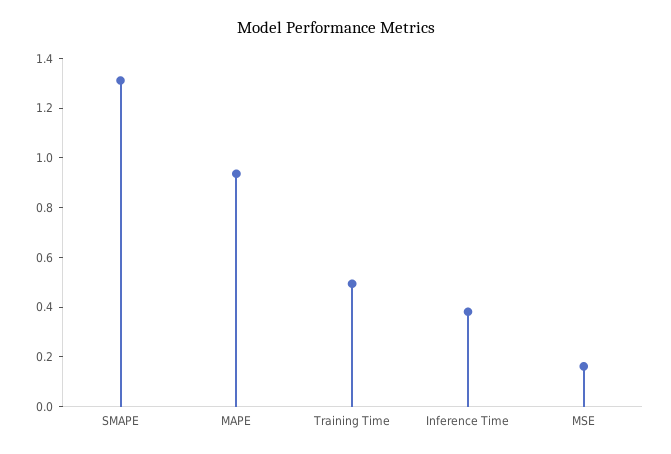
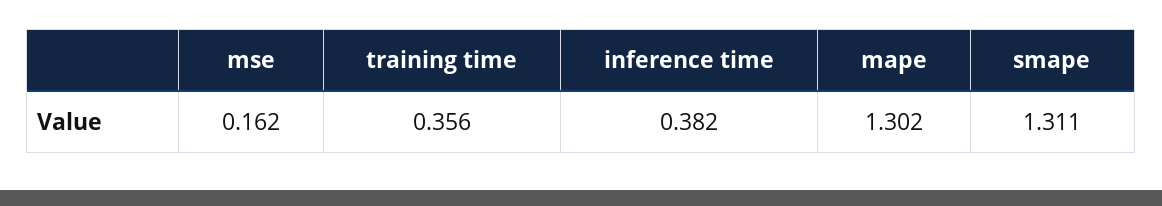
MAPE: 0.95 -> 1.302
Training Time: 0.5 -> 0.356

